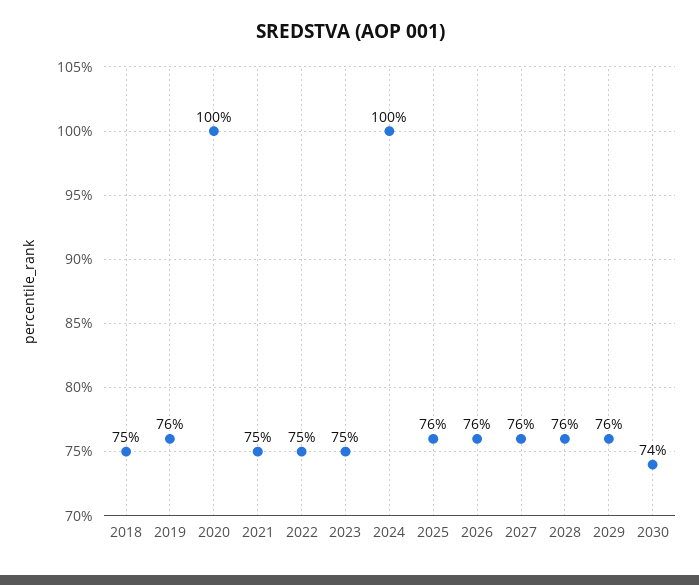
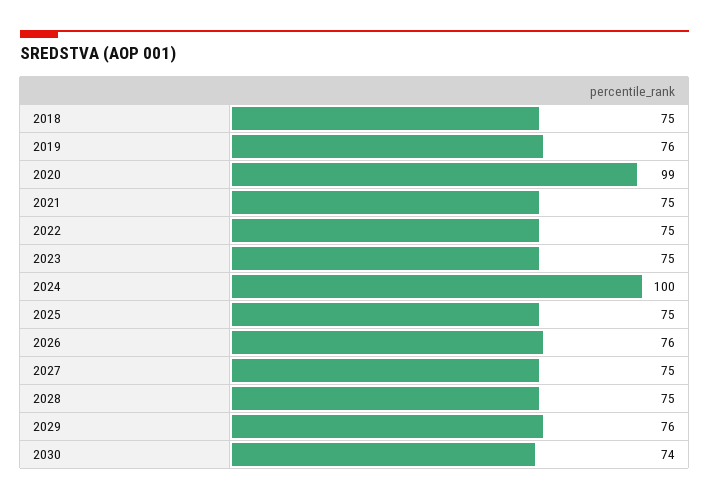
2020: 100 -> 99
2025: 76 -> 75
2027: 76 -> 75
2028: 76 -> 75

